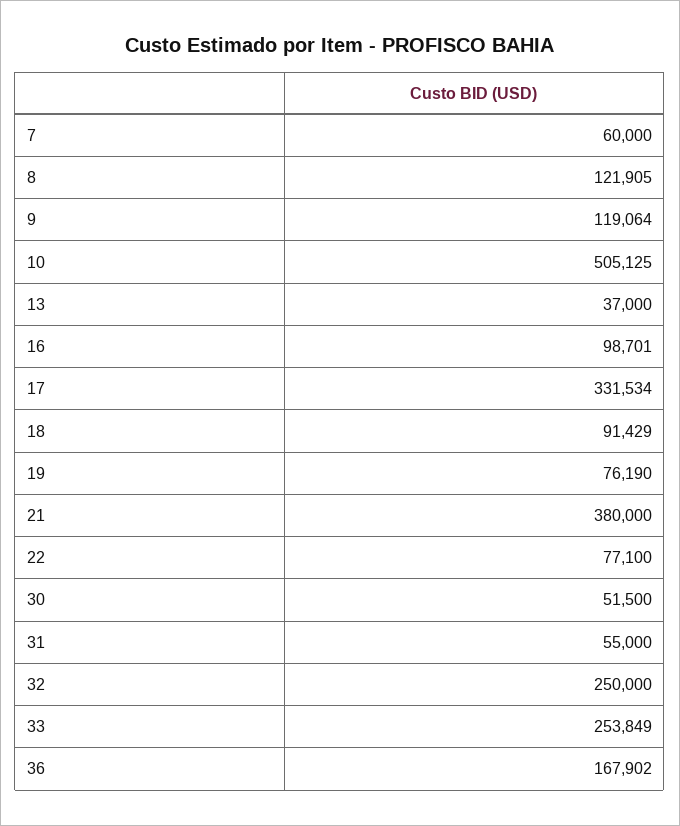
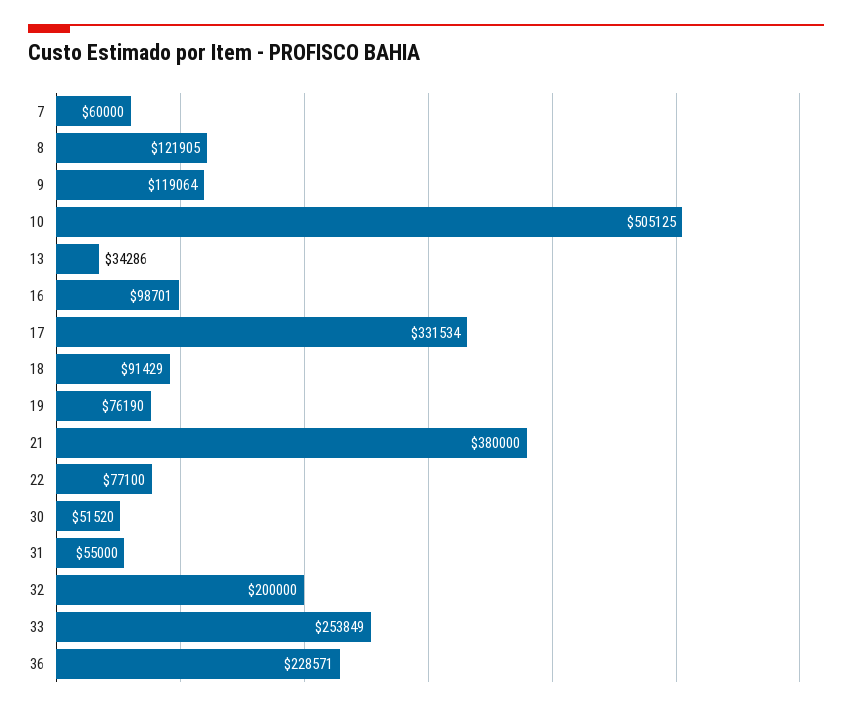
13: 37000 -> 34286
30: 51500 -> 51520
32: 250000 -> 200000
36: 167902 -> 228571

